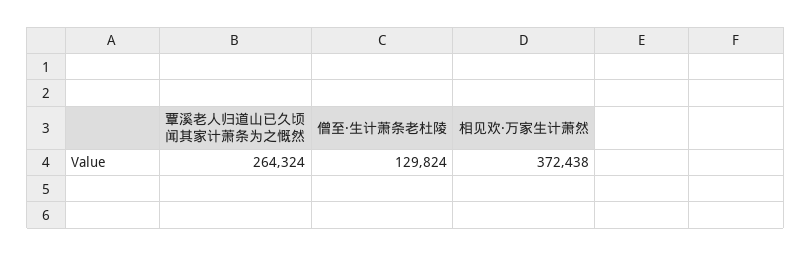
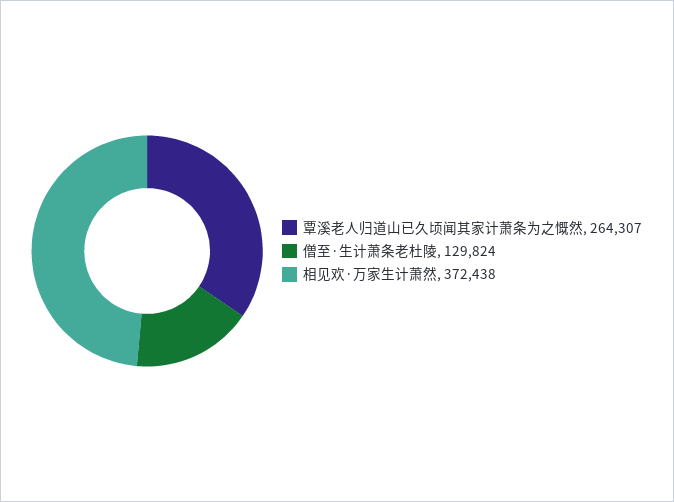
覃溪老人归道山已久顷闻其家计萧条为之慨然: 264324 -> 264307

